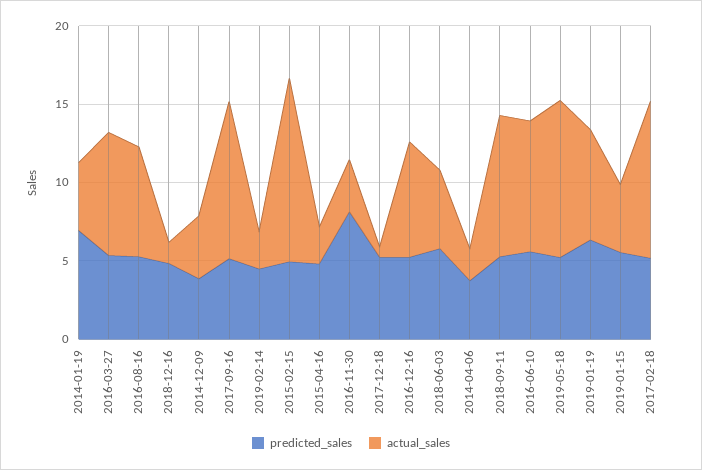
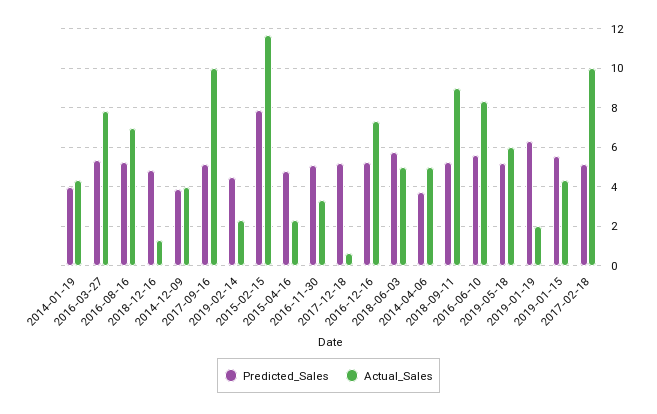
predicted_sales, 2014-01-19: 7 -> 4
predicted_sales, 2015-02-15: 5 -> 8
predicted_sales, 2016-11-30: 8 -> 5
actual_sales, 2014-04-06: 2 -> 5
actual_sales, 2019-05-18: 10 -> 6
actual_sales, 2019-01-19: 7 -> 2

